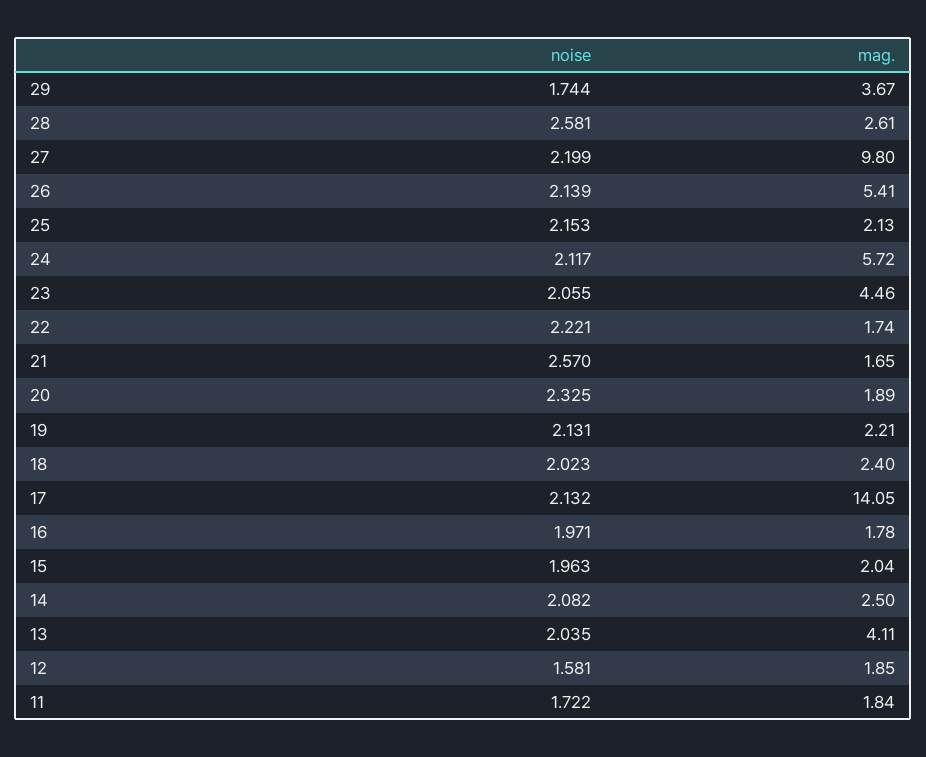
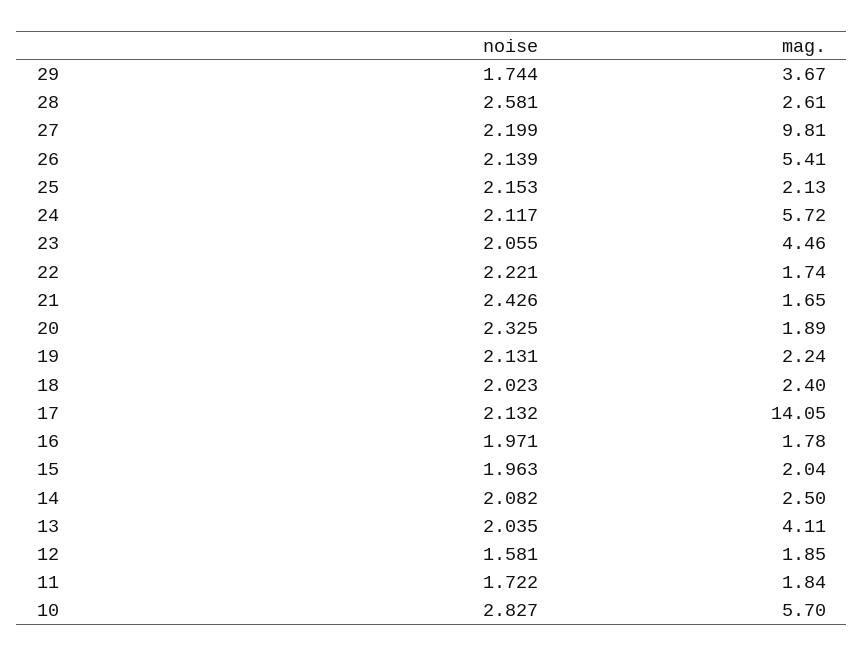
mag., 27: 9.8 -> 9.81
noise, 21: 2.57 -> 2.426
mag., 19: 2.21 -> 2.24
noise, 10: none -> 2.827
mag., 10: none -> 5.7

